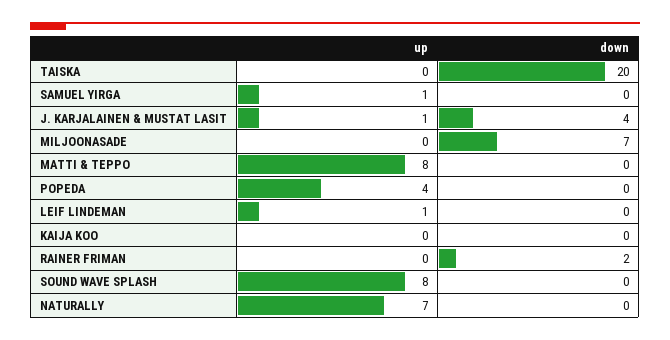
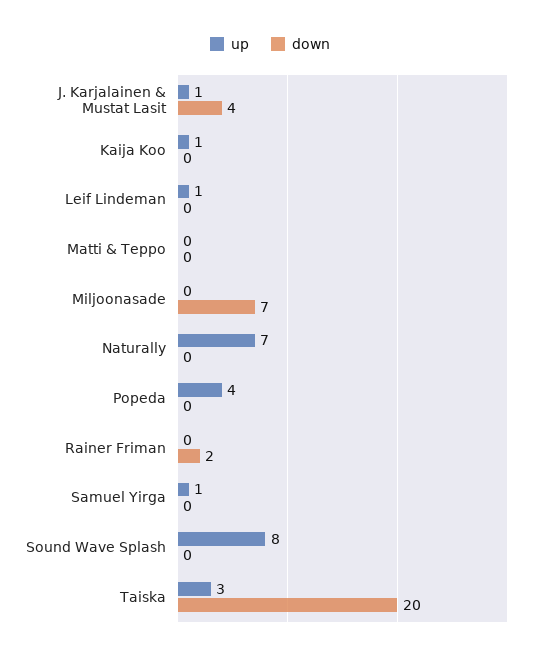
up, TAISKA: 0 -> 3
up, MATTI & TEPPO: 8 -> 0
up, KAIJA KOO: 0 -> 1

